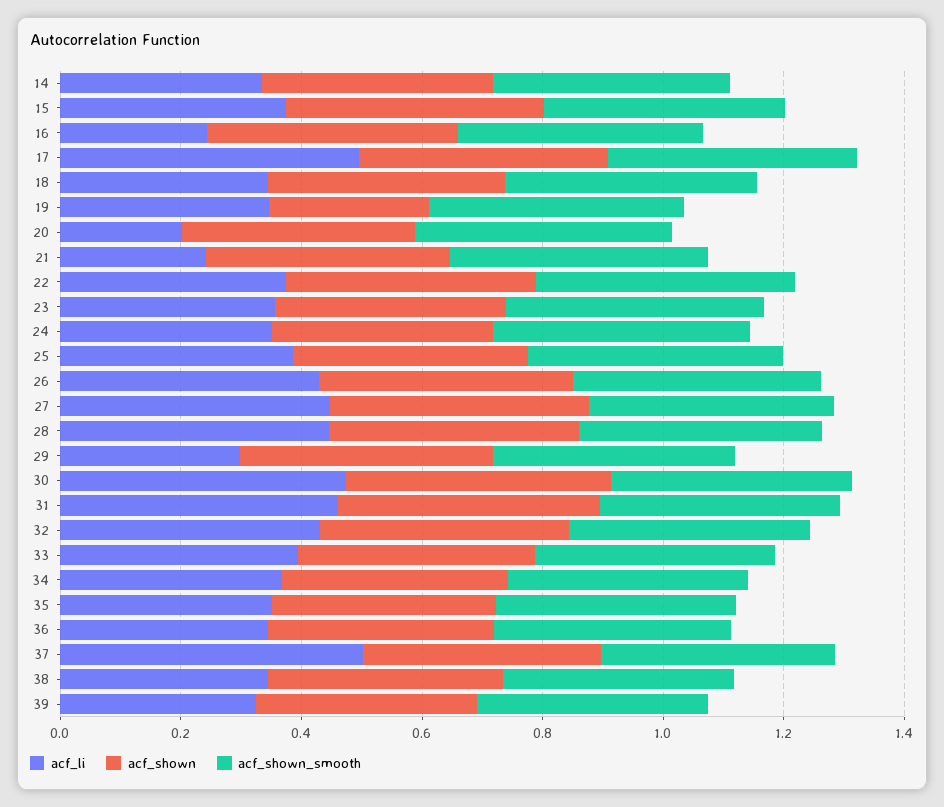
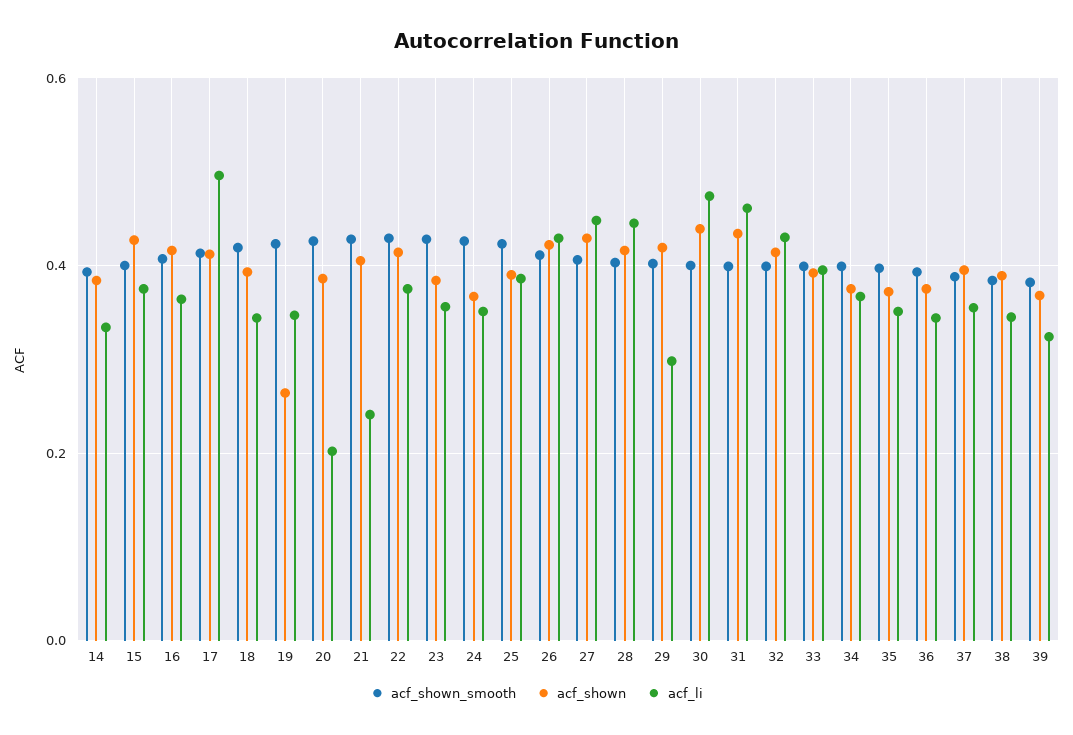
acf_li, 16: 0.25 -> 0.36
acf_li, 37: 0.5 -> 0.36

